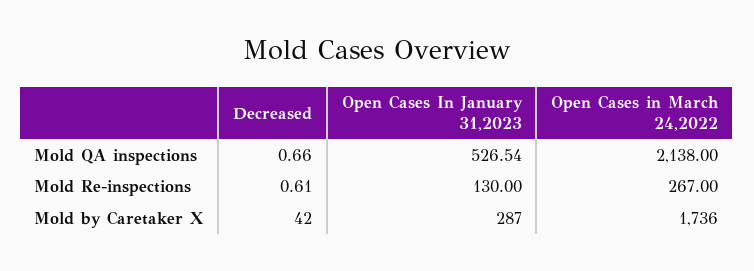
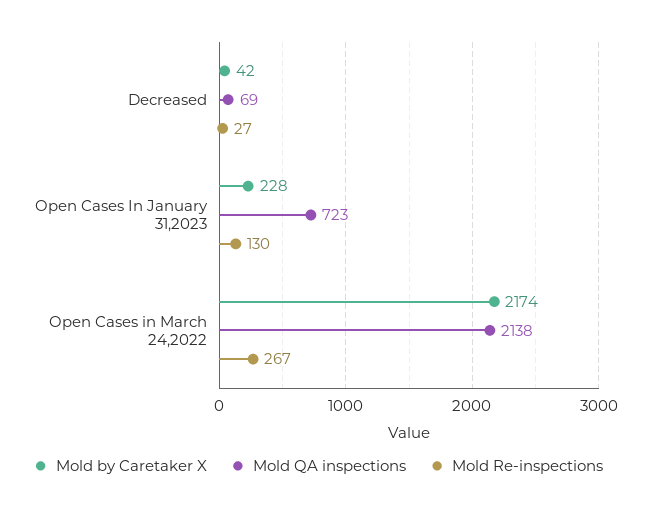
Mold QA inspections, Decreased: 0.66 -> 69
Mold QA inspections, Open Cases In January 31,2023: 526.54 -> 723
Mold Re-inspections, Decreased: 0.61 -> 27
Mold by Caretaker X, Open Cases In January 31,2023: 287 -> 228
Mold by Caretaker X, Open Cases in March 24,2022: 1736 -> 2174

